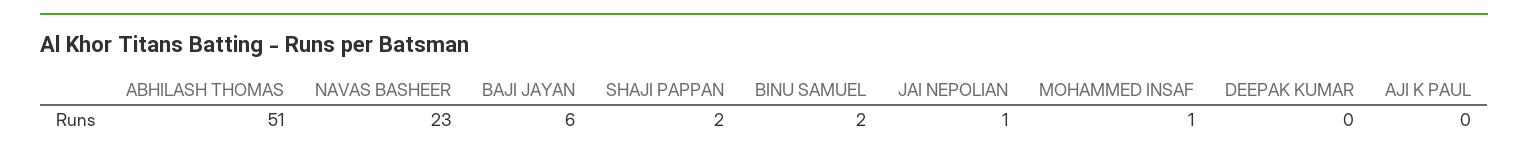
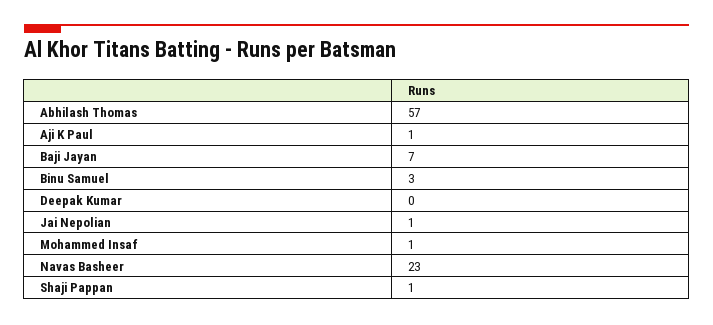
ABHILASH THOMAS: 51 -> 57
BAJI JAYAN: 6 -> 7
SHAJI PAPPAN: 2 -> 1
BINU SAMUEL: 2 -> 3
AJI K PAUL: 0 -> 1

